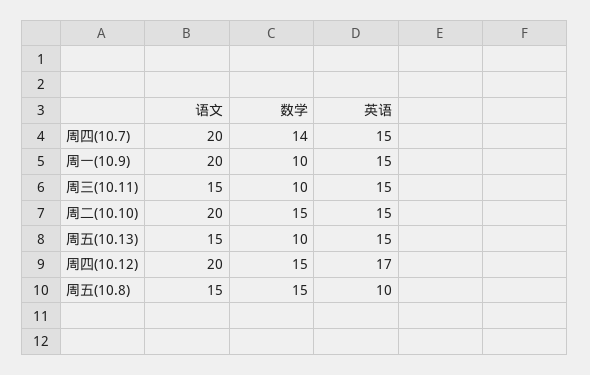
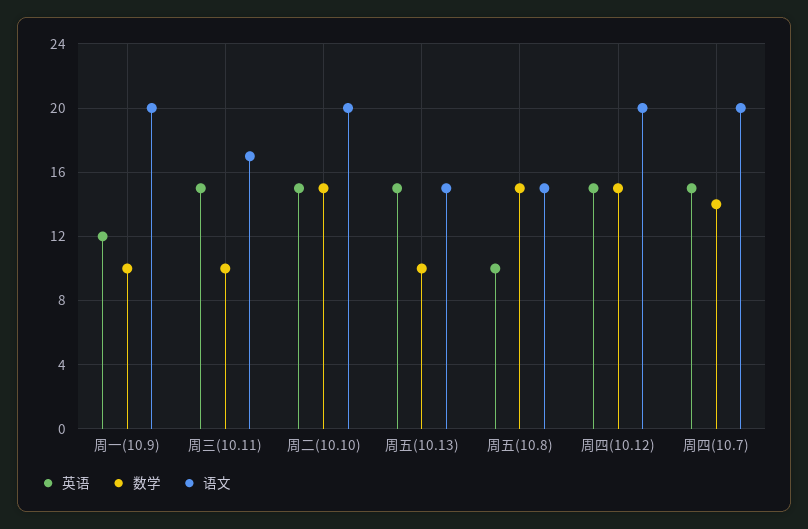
英语, 周一(10.9): 15 -> 12
语文, 周三(10.11): 15 -> 17
英语, 周四(10.12): 17 -> 15

